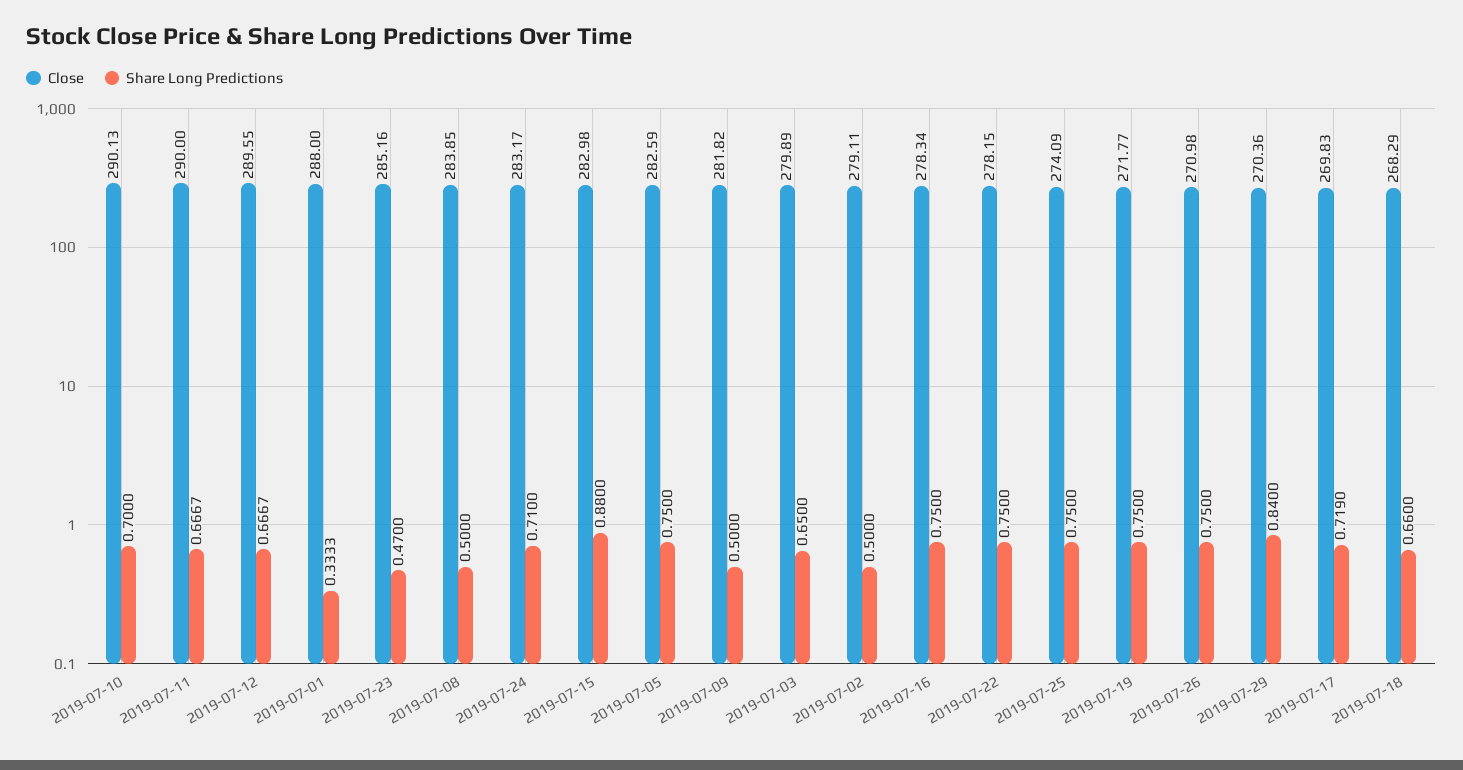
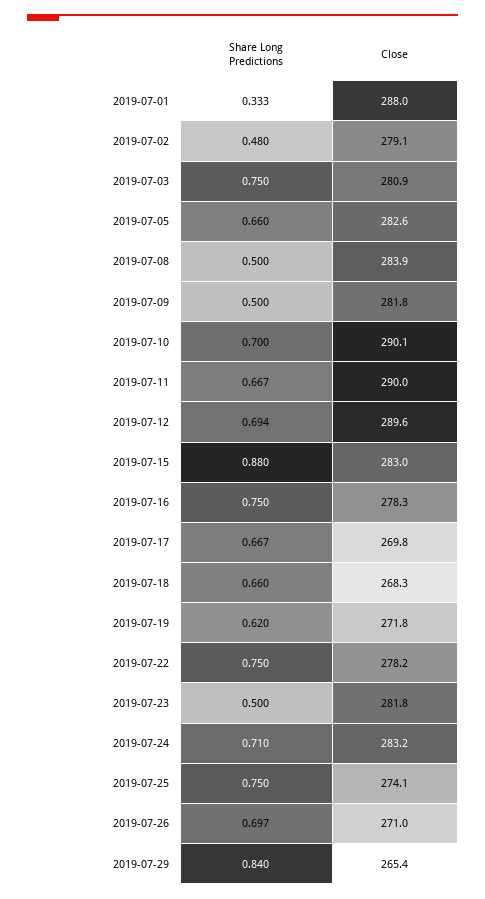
Share Long Predictions, 2019-07-12: 0.6667 -> 0.694
Close, 2019-07-23: 285.16 -> 281.8
Share Long Predictions, 2019-07-23: 0.47 -> 0.5
Share Long Predictions, 2019-07-05: 0.75 -> 0.66
Close, 2019-07-03: 279.89 -> 280.9
Share Long Predictions, 2019-07-03: 0.65 -> 0.75
Share Long Predictions, 2019-07-02: 0.5 -> 0.48
Share Long Predictions, 2019-07-19: 0.75 -> 0.62
Share Long Predictions, 2019-07-26: 0.75 -> 0.697
Close, 2019-07-29: 270.36 -> 265.4
Share Long Predictions, 2019-07-17: 0.719 -> 0.667

